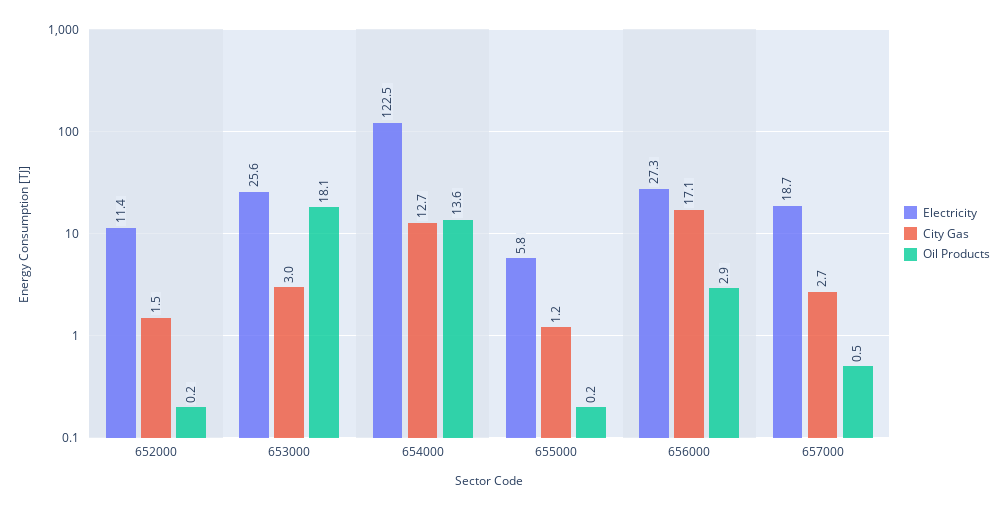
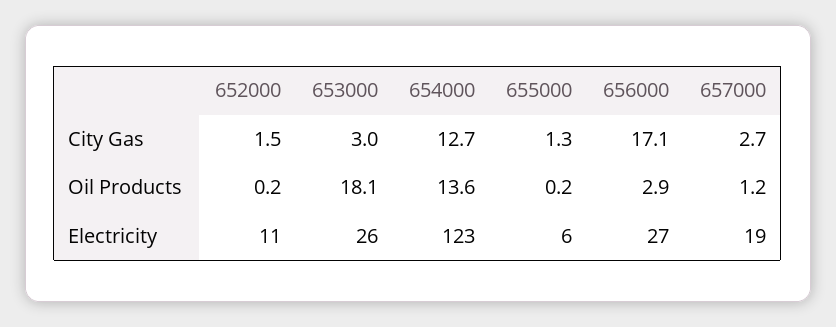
City Gas, 655000: 1.2 -> 1.3
Oil Products, 657000: 0.5 -> 1.2

